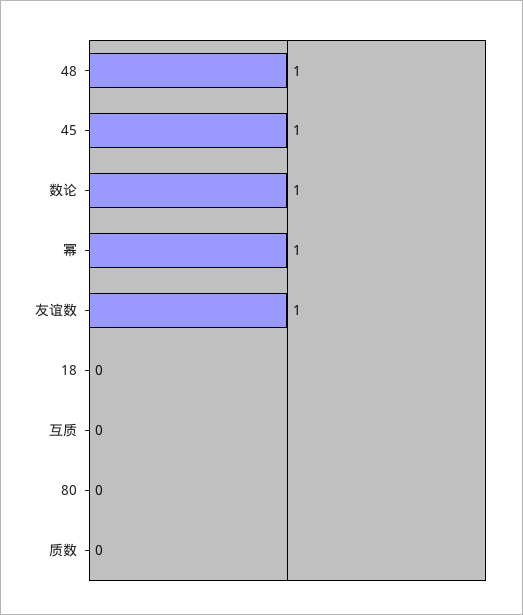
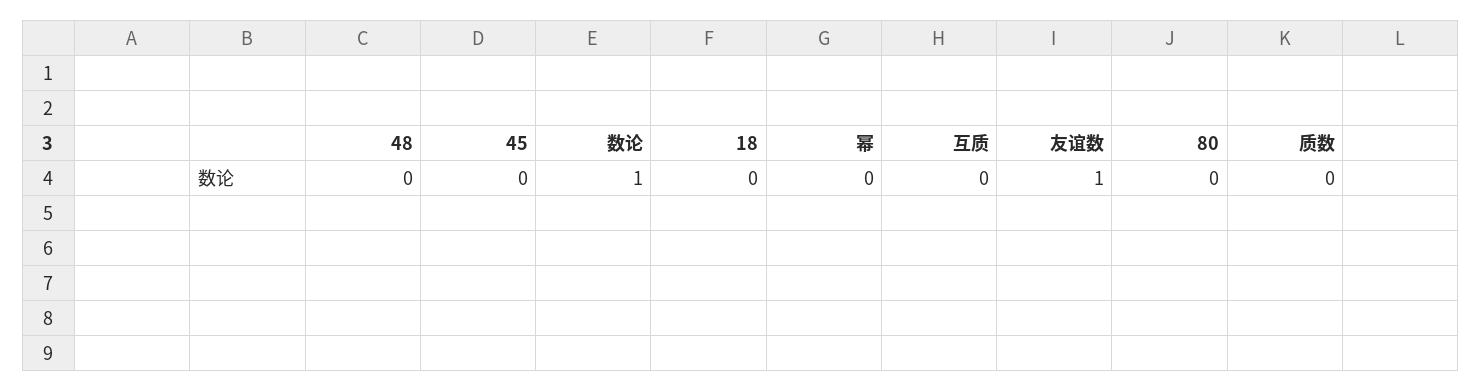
48: 1 -> 0
45: 1 -> 0
幂: 1 -> 0

